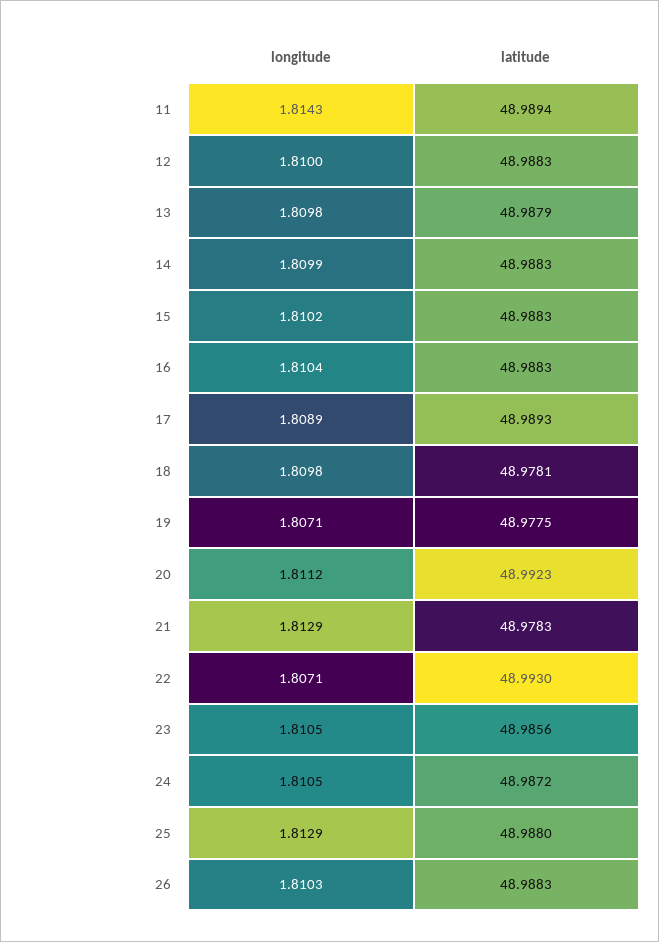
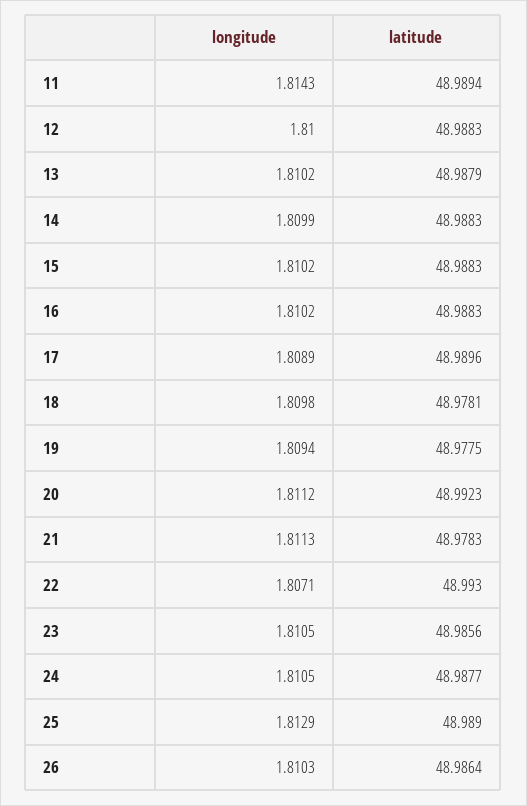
longitude, 13: 1.8098 -> 1.8102
longitude, 16: 1.8104 -> 1.8102
latitude, 17: 48.9893 -> 48.9896
longitude, 19: 1.8071 -> 1.8094
longitude, 21: 1.8129 -> 1.8113
latitude, 24: 48.9872 -> 48.9877
latitude, 25: 48.988 -> 48.989
latitude, 26: 48.9883 -> 48.9864

